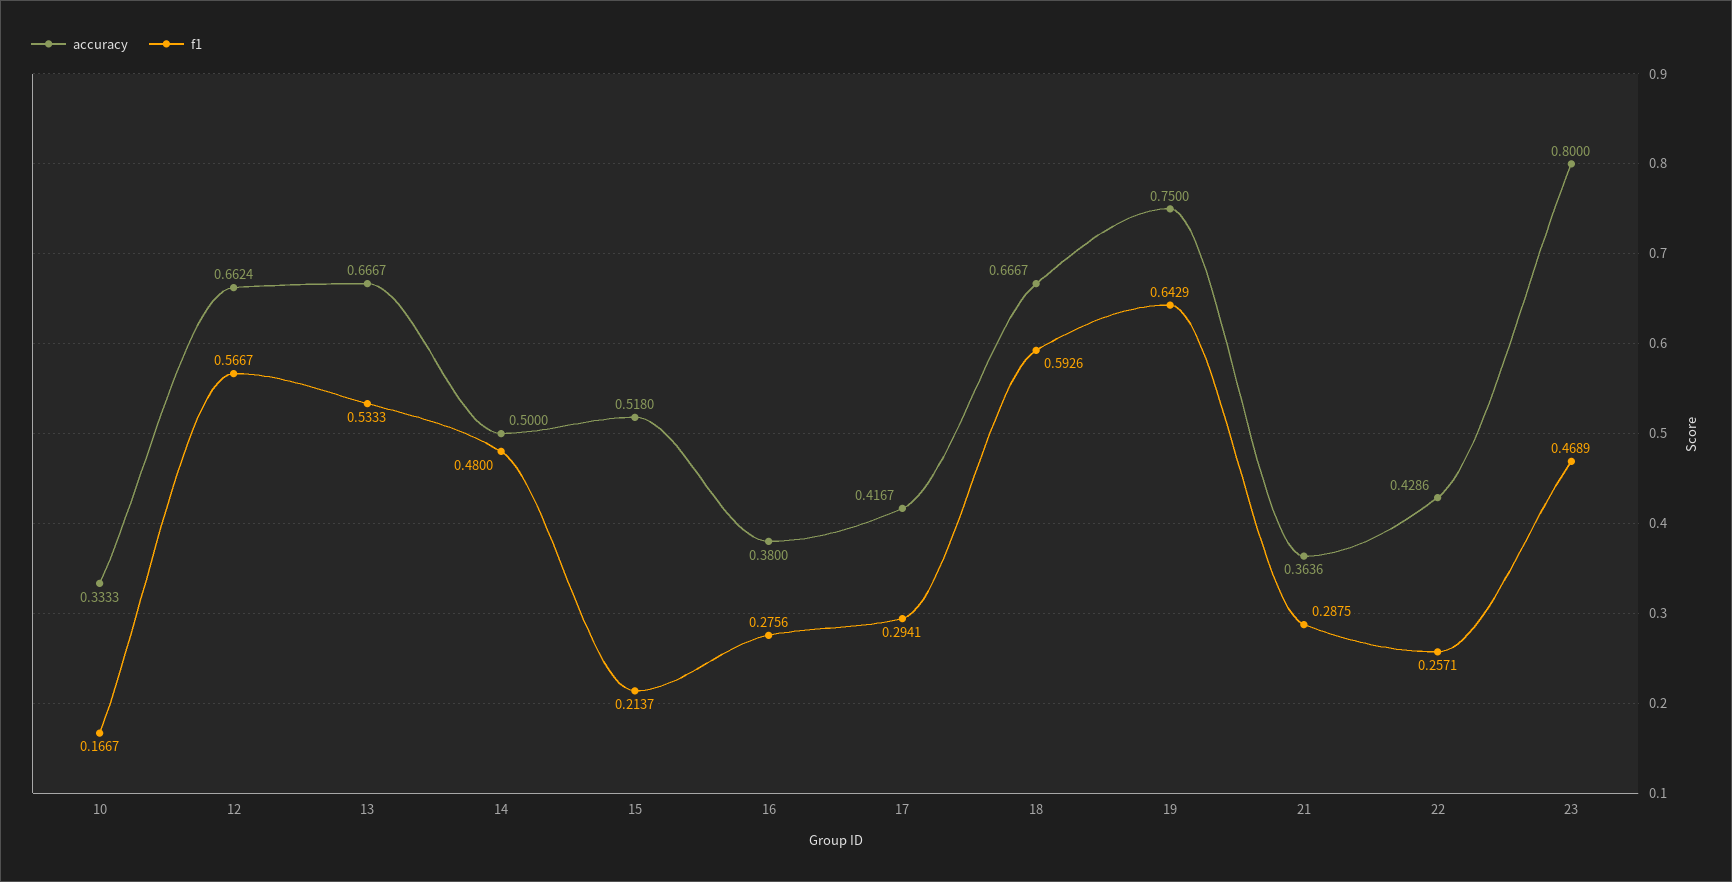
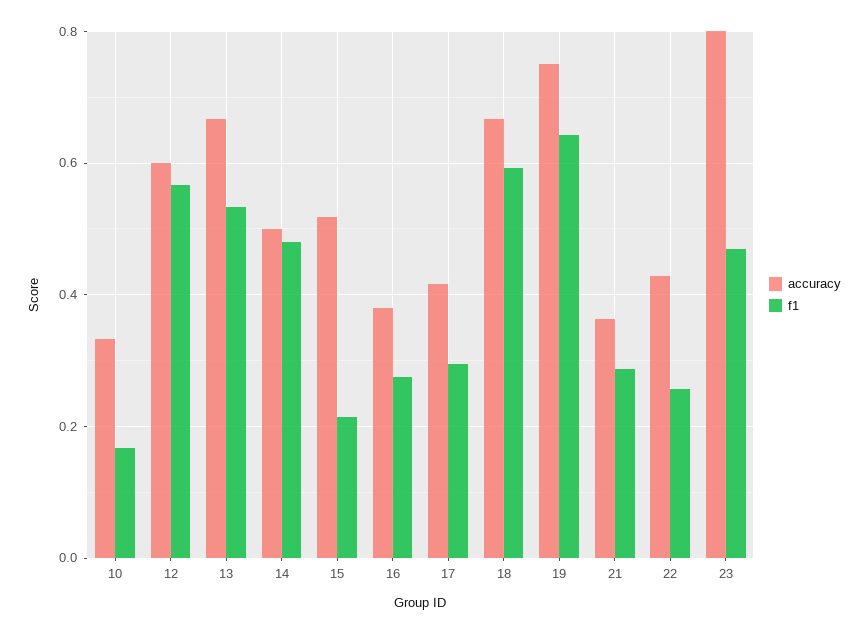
accuracy, 12: 0.6624 -> 0.6

